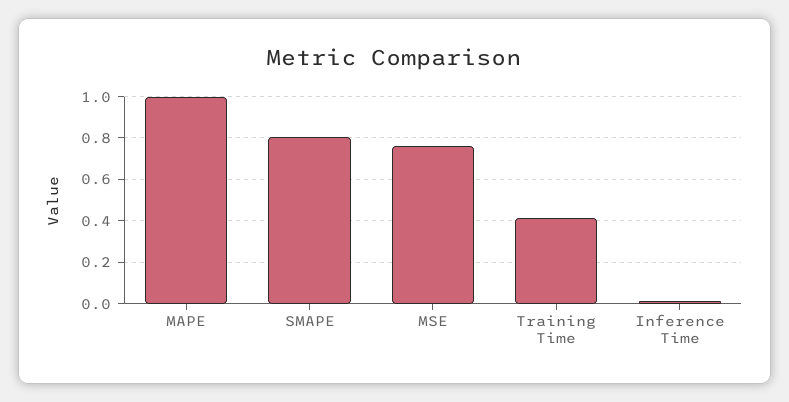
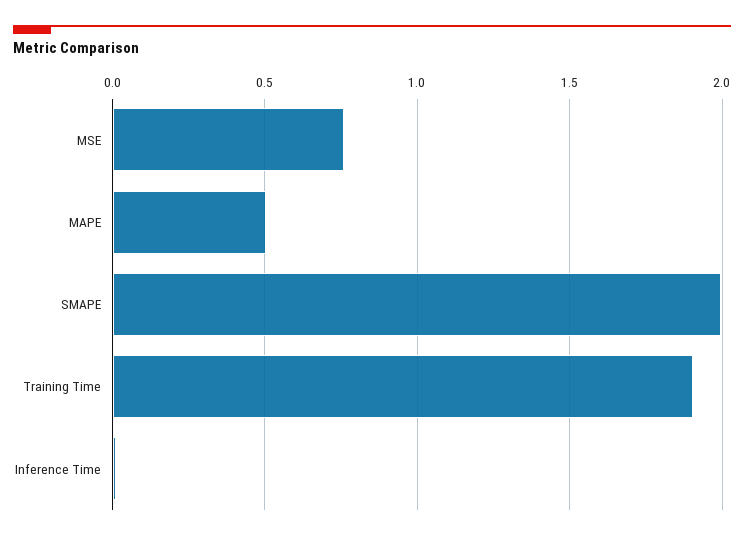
MAPE: 1 -> 0.5
SMAPE: 0.8 -> 2
Training Time: 0.4 -> 1.9

